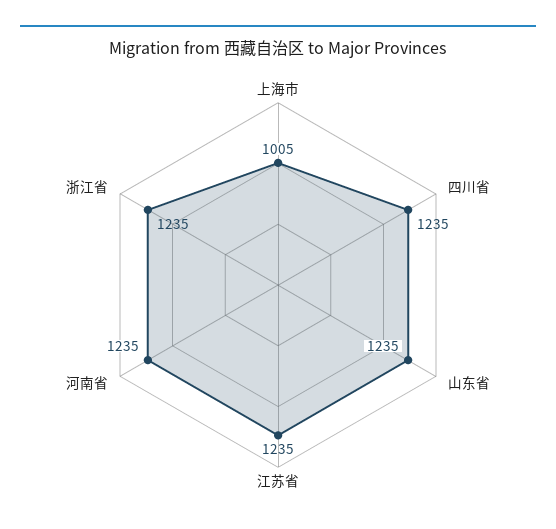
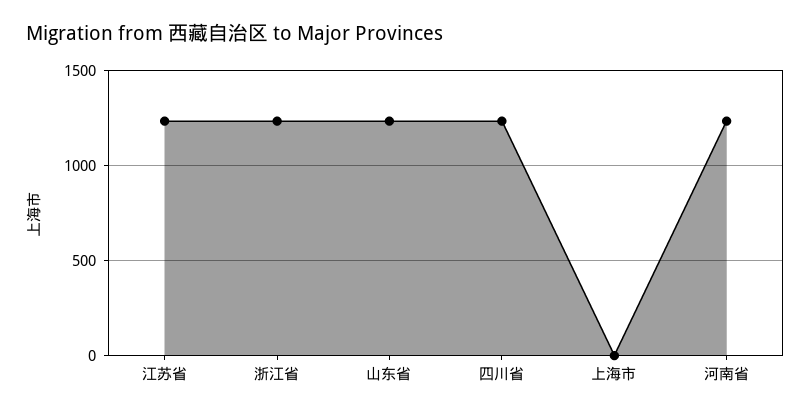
上海市: 1005 -> 0

